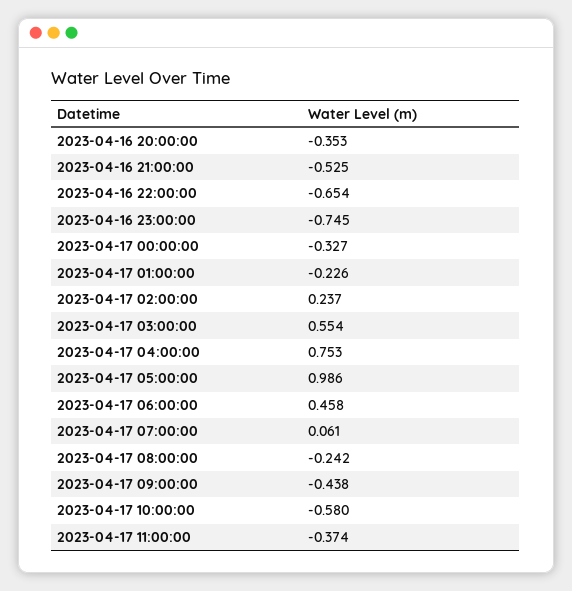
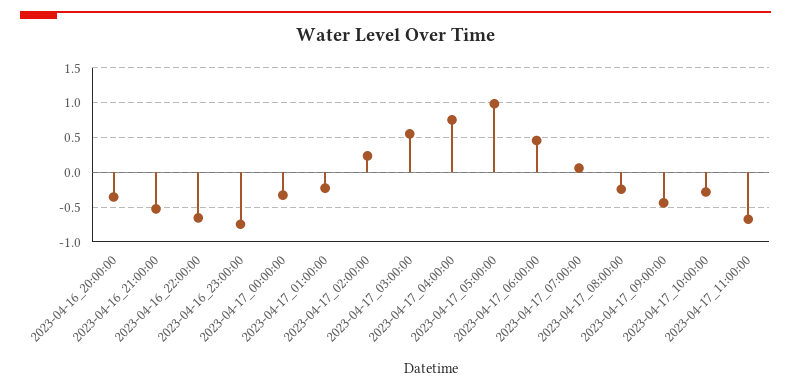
2023-04-17 10:00:00: -0.58 -> -0.3
2023-04-17 11:00:00: -0.374 -> -0.7

